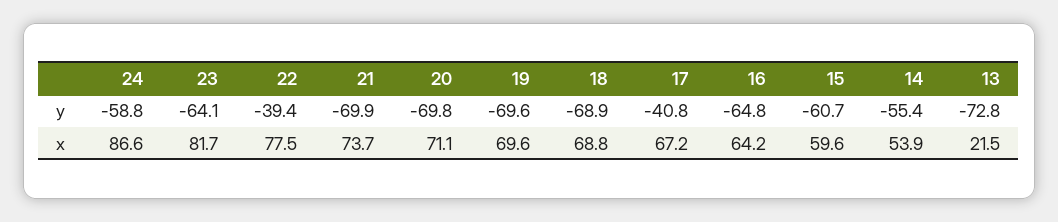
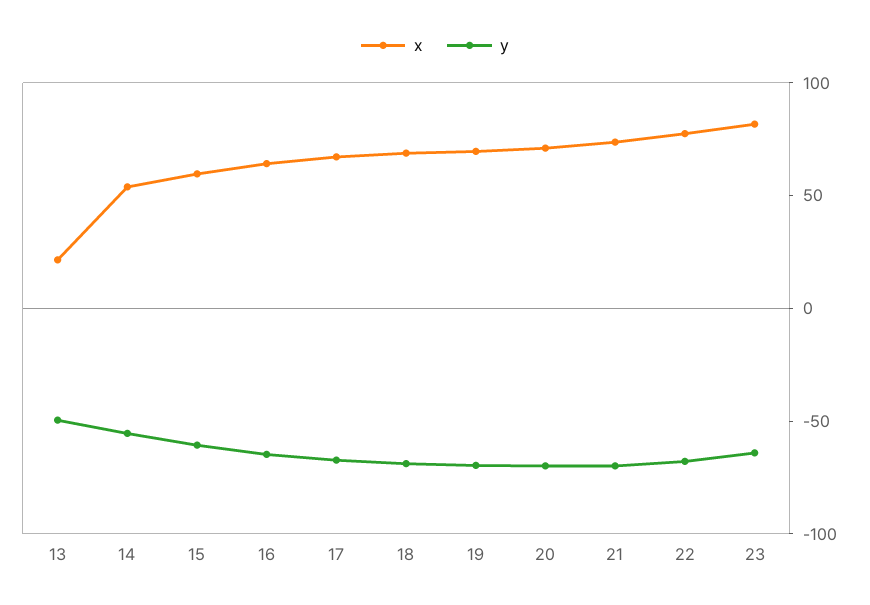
y, 24: -58.8 -> none
y, 22: -39.4 -> -70
y, 17: -40.8 -> -70
y, 13: -72.8 -> -50
x, 24: 86.6 -> none

